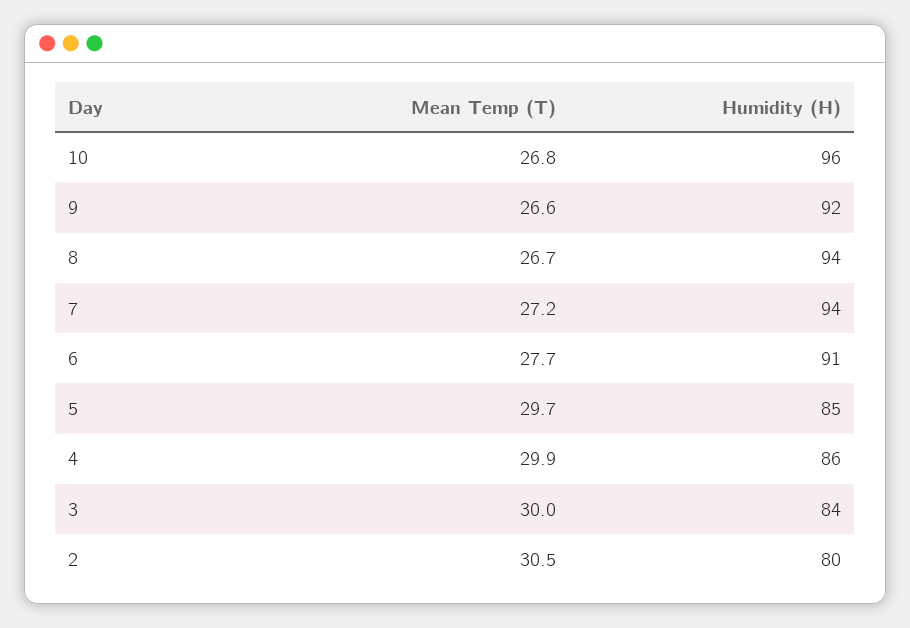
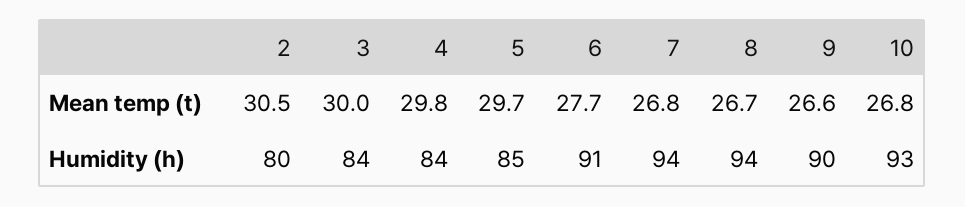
Humidity (H), 10: 96 -> 93
Humidity (H), 9: 92 -> 90
Mean Temp (T), 7: 27.2 -> 26.8
Mean Temp (T), 4: 29.9 -> 29.8
Humidity (H), 4: 86 -> 84

